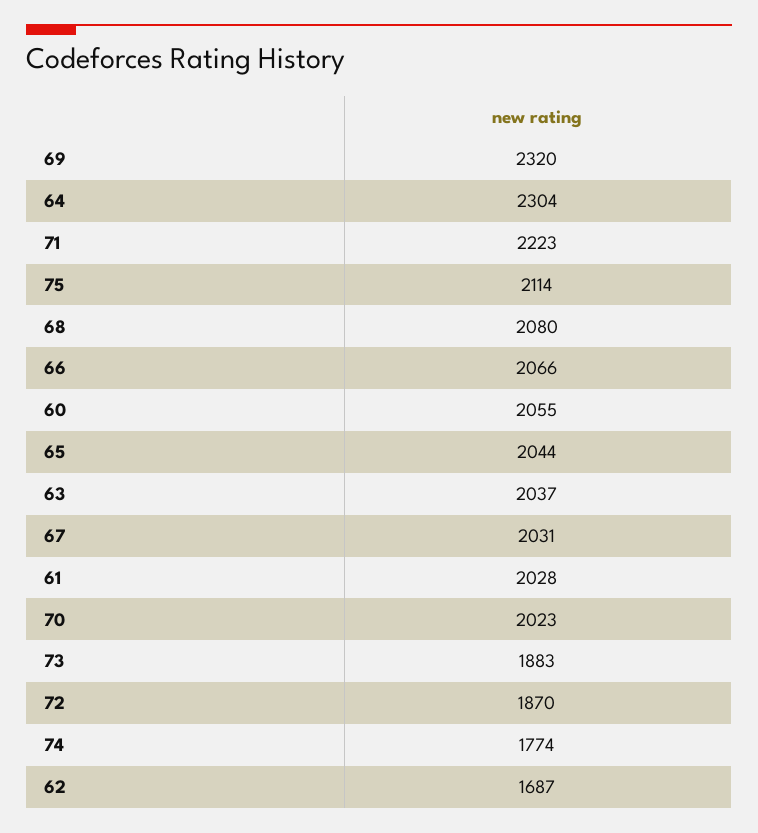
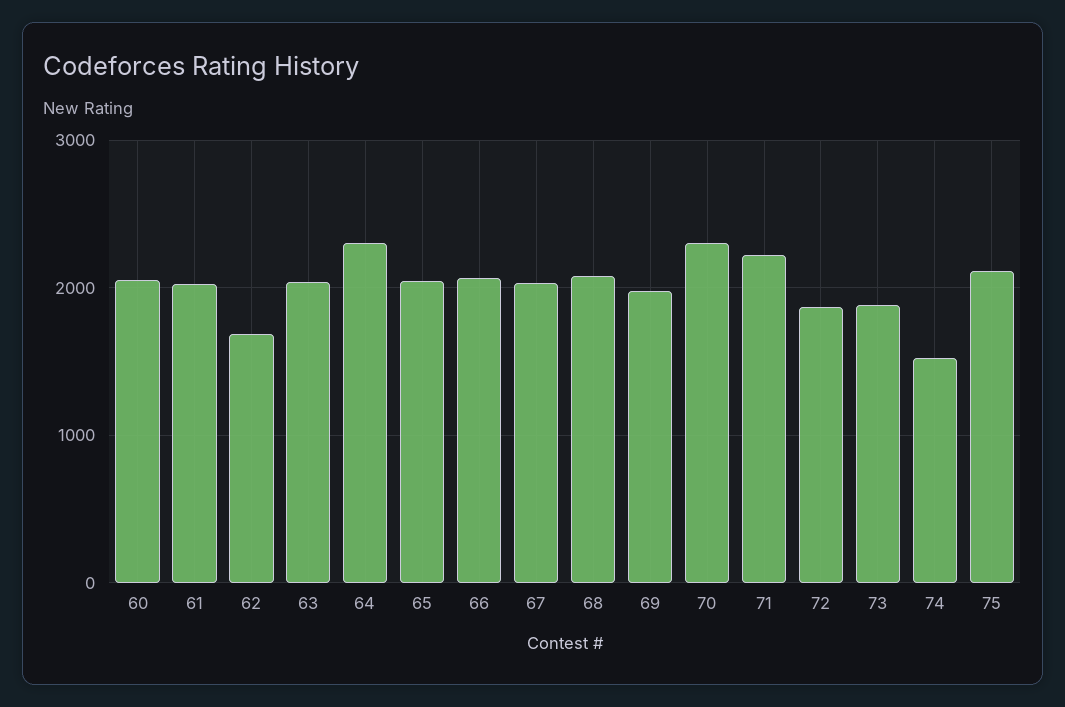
69: 2320 -> 2000
70: 2023 -> 2300
74: 1774 -> 1500

